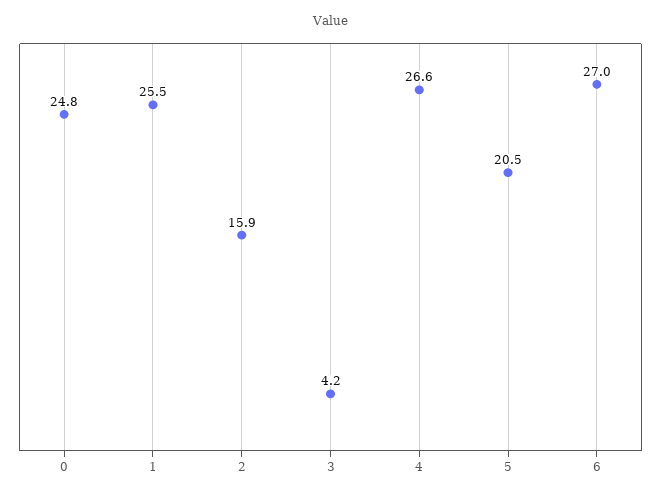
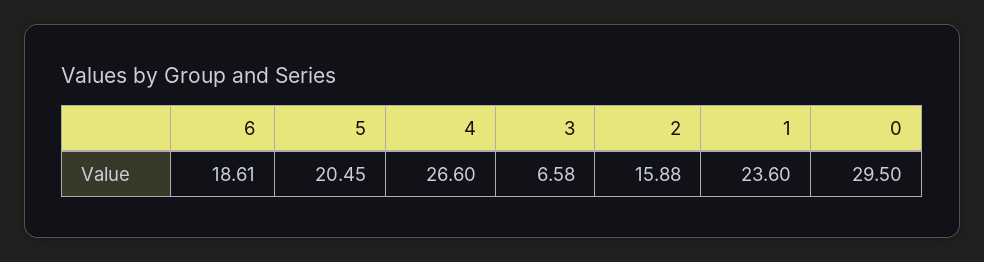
0: 24.8 -> 29.5
1: 25.5 -> 23.6
3: 4.2 -> 6.58
6: 27 -> 18.61

